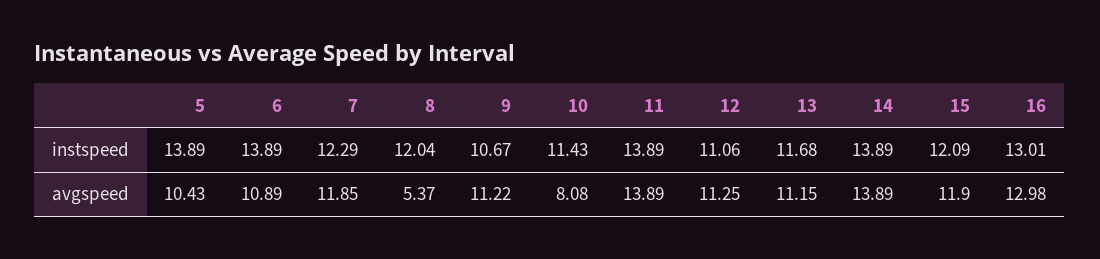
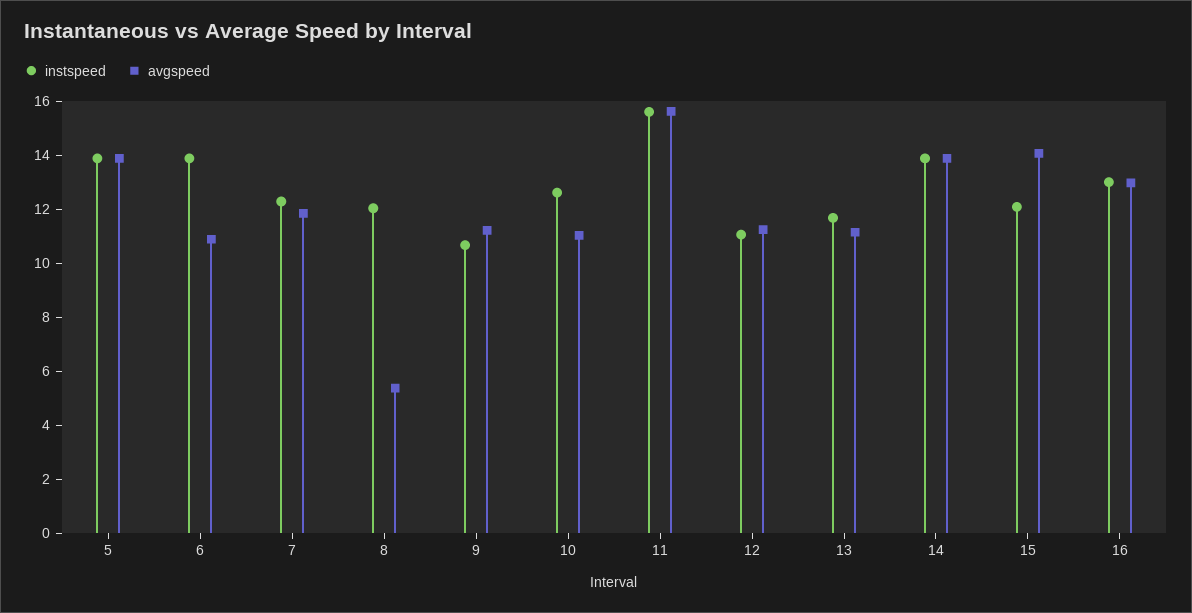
instspeed, 10: 11.43 -> 12.5
instspeed, 11: 13.89 -> 15.5
avgspeed, 5: 10.43 -> 14
avgspeed, 10: 8.08 -> 11
avgspeed, 11: 13.89 -> 15.5
avgspeed, 15: 11.9 -> 14

